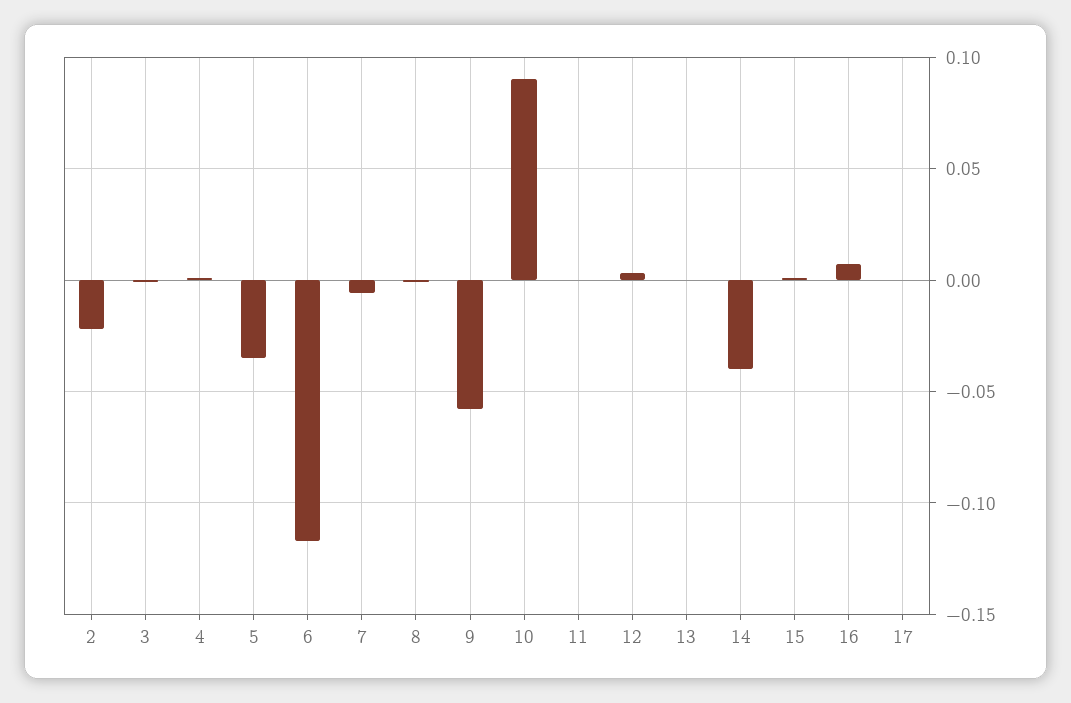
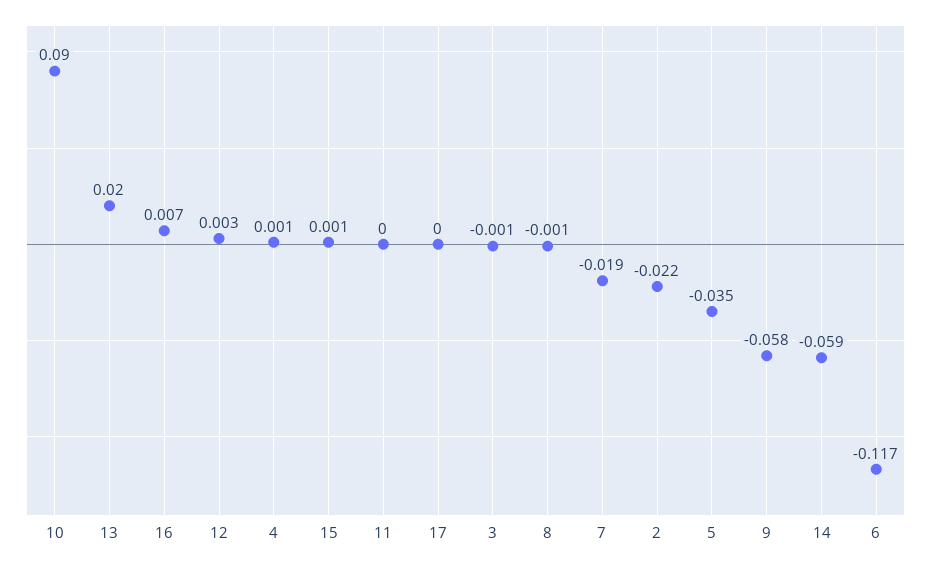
7: -0.005 -> -0.019
13: 0 -> 0.02
14: -0.04 -> -0.059

